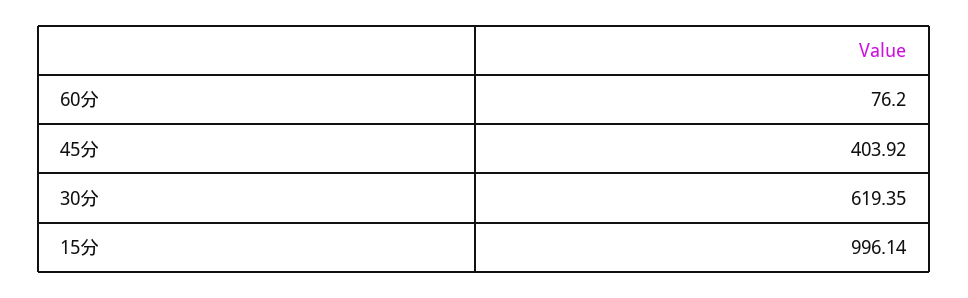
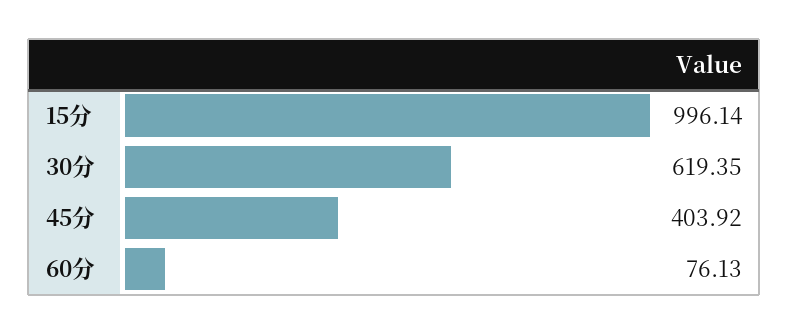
60分: 76.2 -> 76.13

